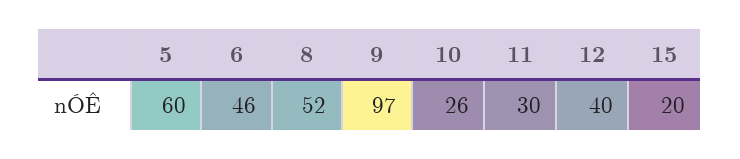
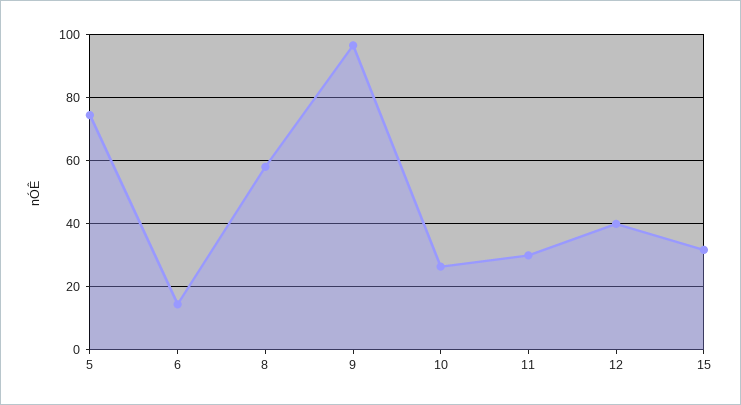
5: 60 -> 74
6: 46 -> 14
8: 52 -> 58
15: 20 -> 32

